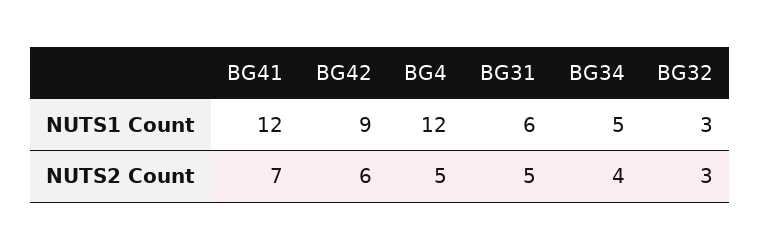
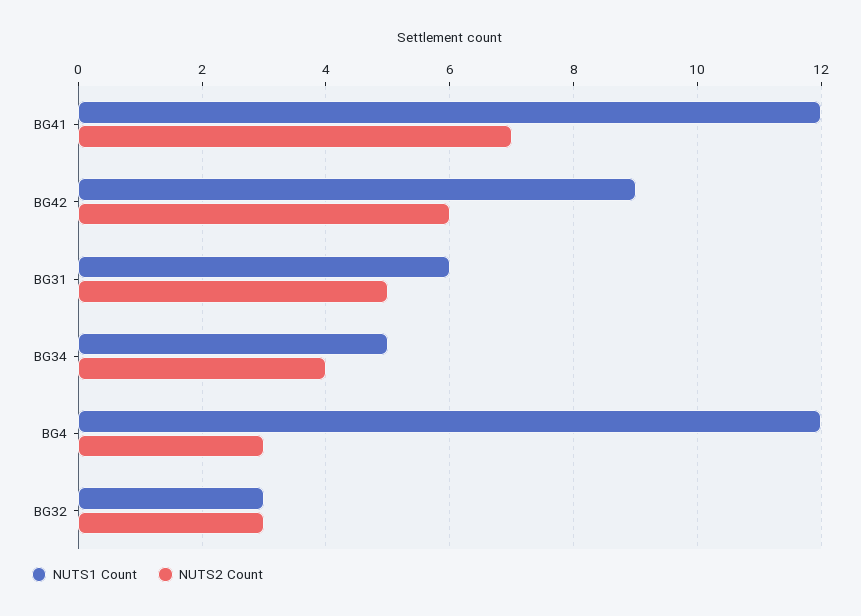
NUTS2 Count, BG4: 5 -> 3

